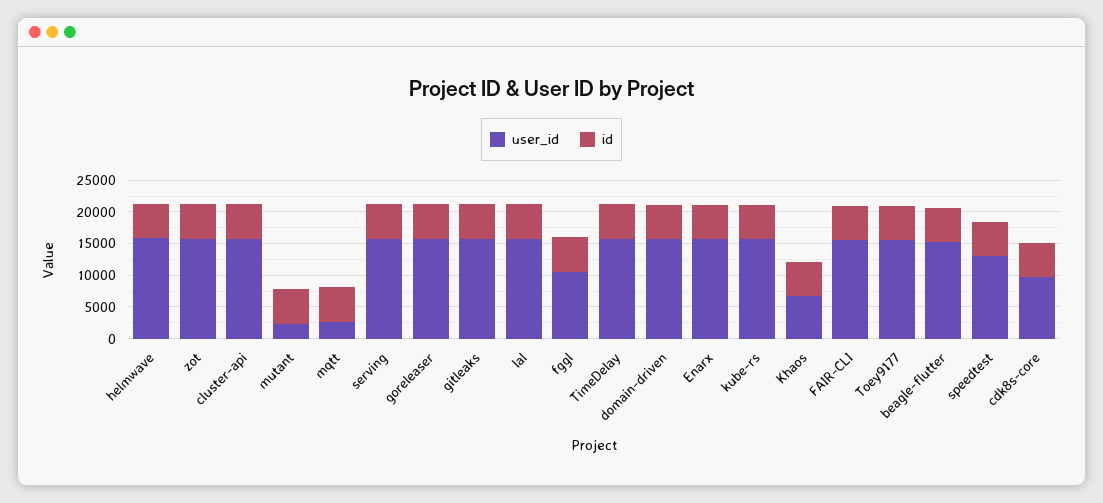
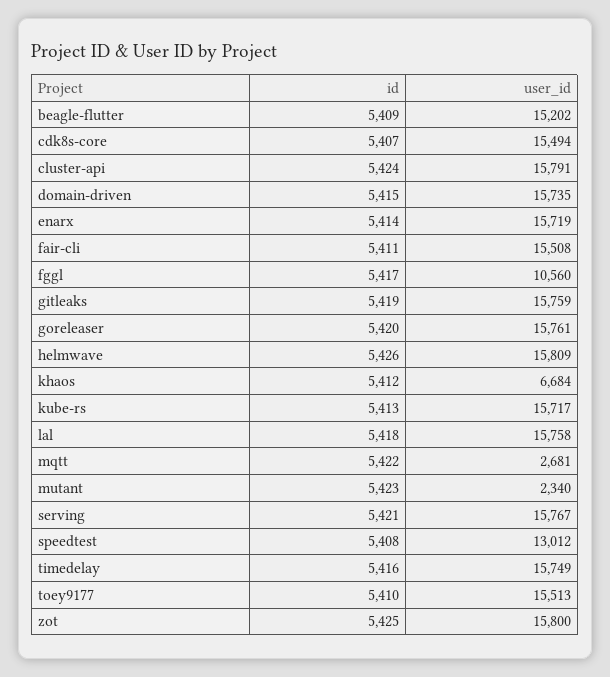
user_id, cdk8s-core: 10000 -> 15494

